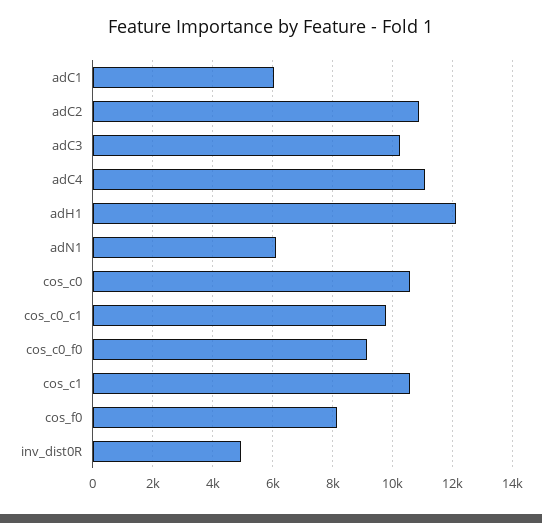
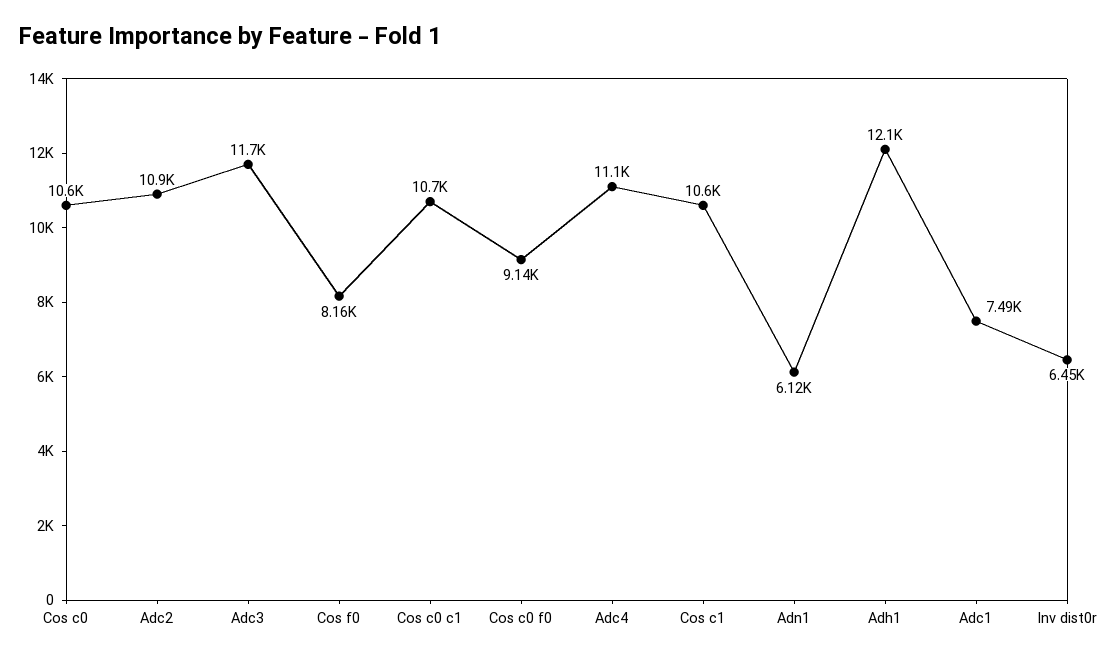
adC1: 6000 -> 7490
adC3: 10250 -> 11700
cos_c0_c1: 9750 -> 10700
inv_dist0R: 5000 -> 6450

